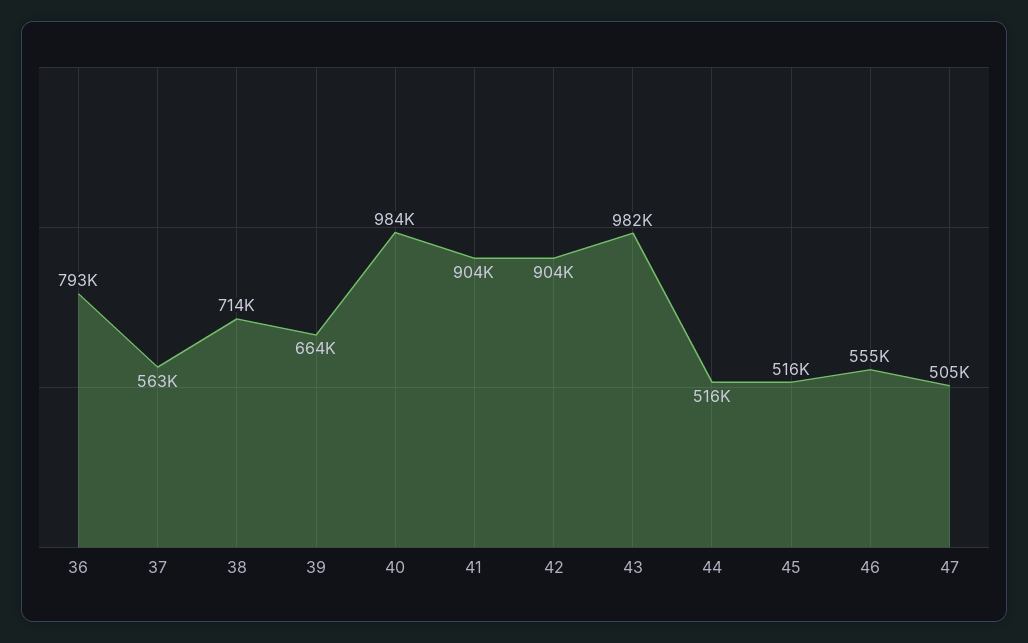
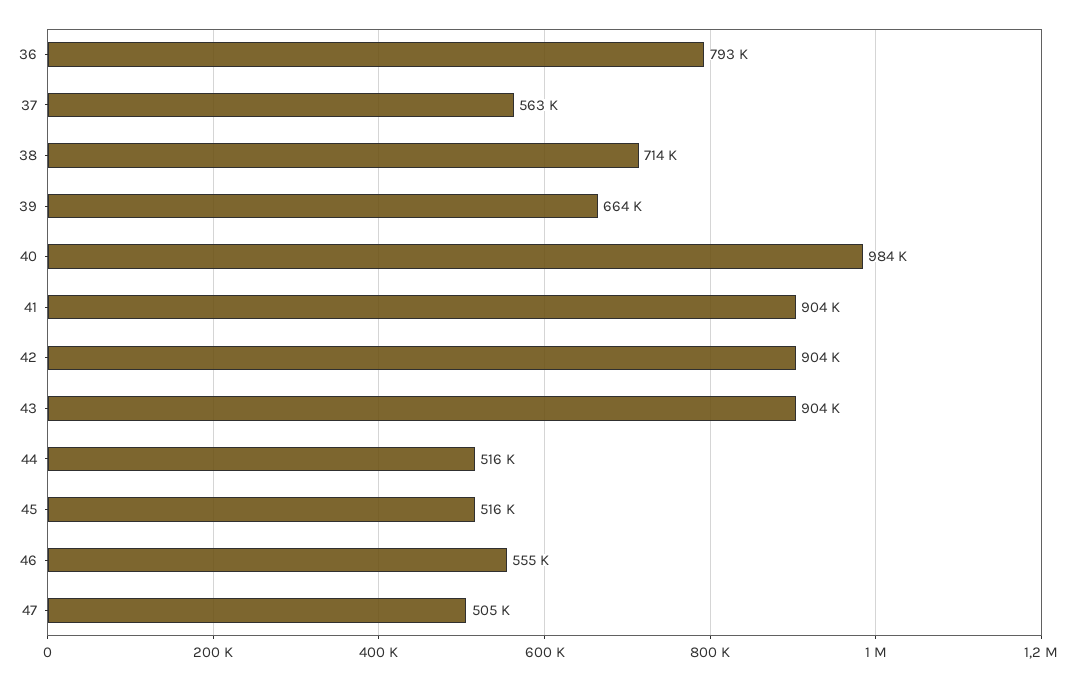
43: 982000 -> 904000

